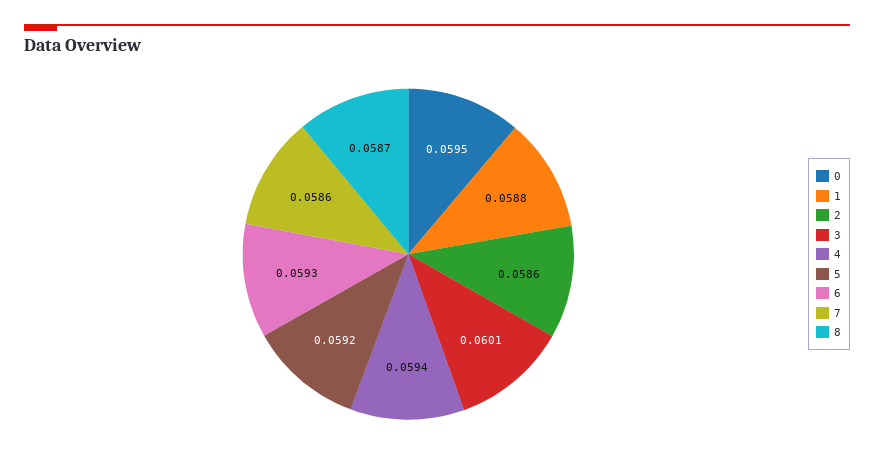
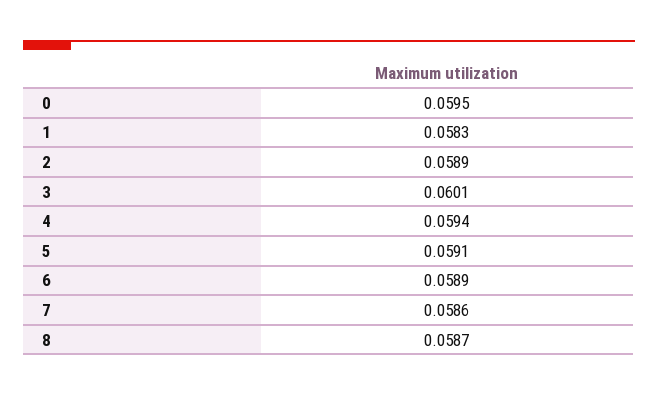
1: 0.0588 -> 0.0583
2: 0.0586 -> 0.0589
5: 0.0592 -> 0.0591
6: 0.0593 -> 0.0589

